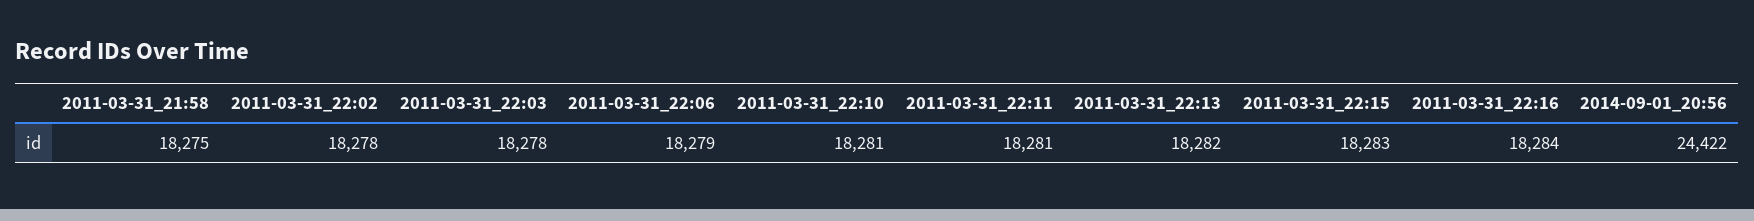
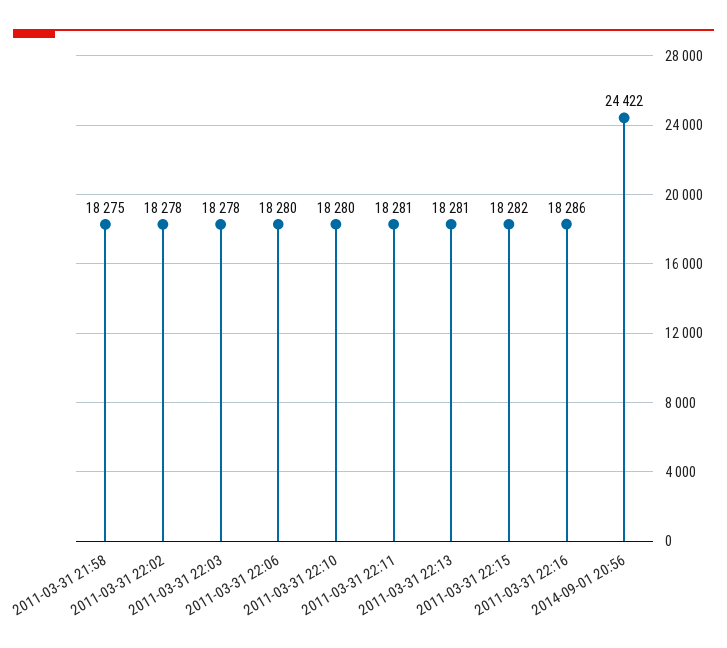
2011-03-31_22:06: 18279 -> 18280
2011-03-31_22:10: 18281 -> 18280
2011-03-31_22:13: 18282 -> 18281
2011-03-31_22:15: 18283 -> 18282
2011-03-31_22:16: 18284 -> 18286

